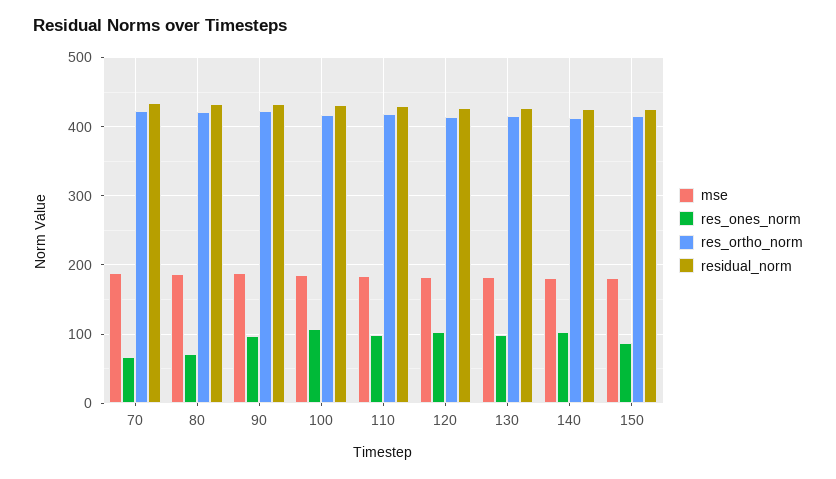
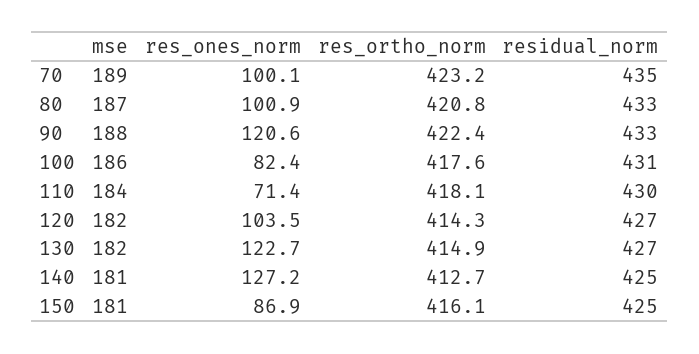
res_ones_norm, 70: 70 -> 100.1
res_ones_norm, 80: 70 -> 100.9
res_ones_norm, 90: 100 -> 120.6
res_ones_norm, 100: 110 -> 82.4
res_ones_norm, 110: 100 -> 71.4
res_ones_norm, 130: 100 -> 122.7
res_ones_norm, 140: 100 -> 127.2

